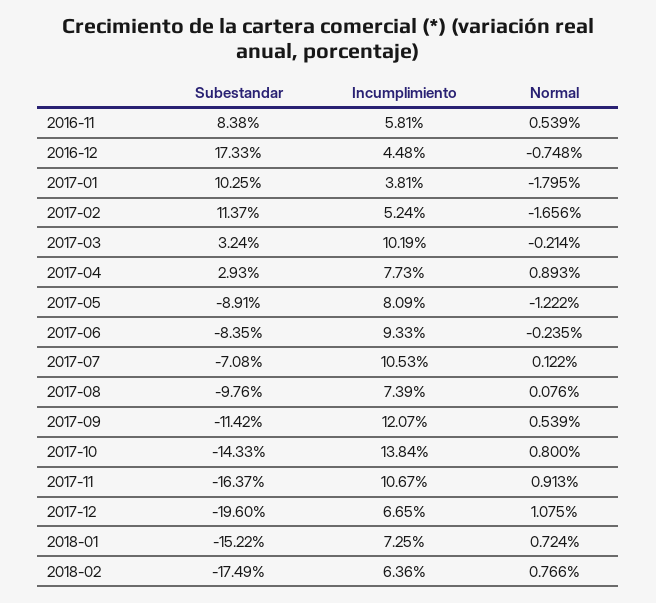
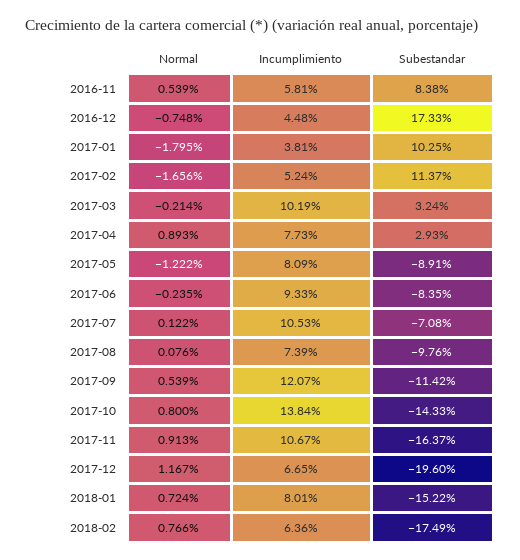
Normal, 2017-12: 1.075 -> 1.167
Incumplimiento, 2018-01: 7.25 -> 8.01

